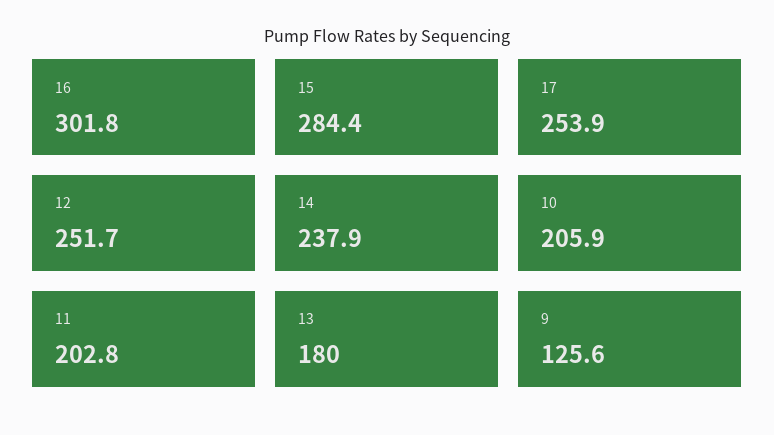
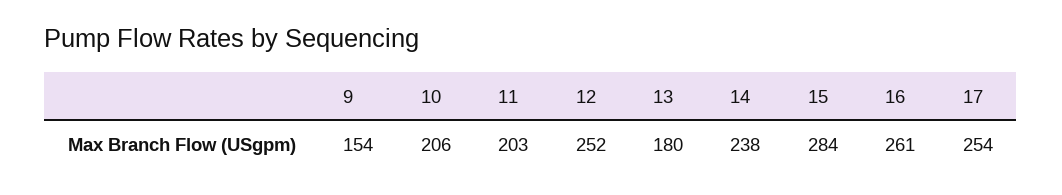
16: 301.8 -> 261
9: 125.6 -> 154

